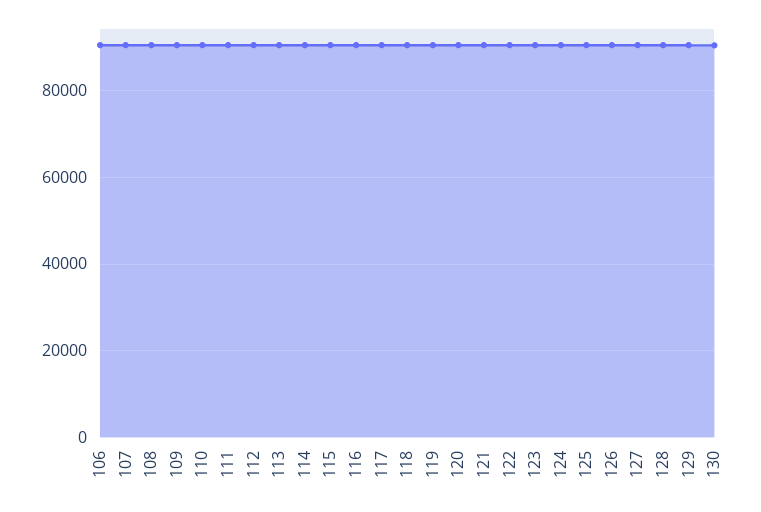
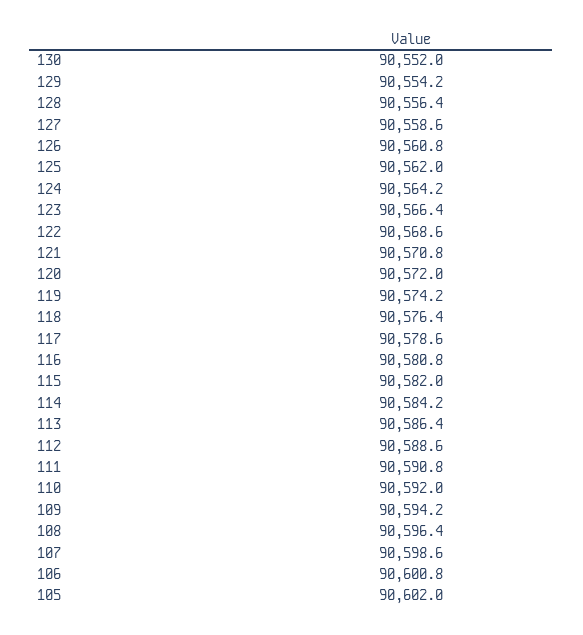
105: none -> 90602

